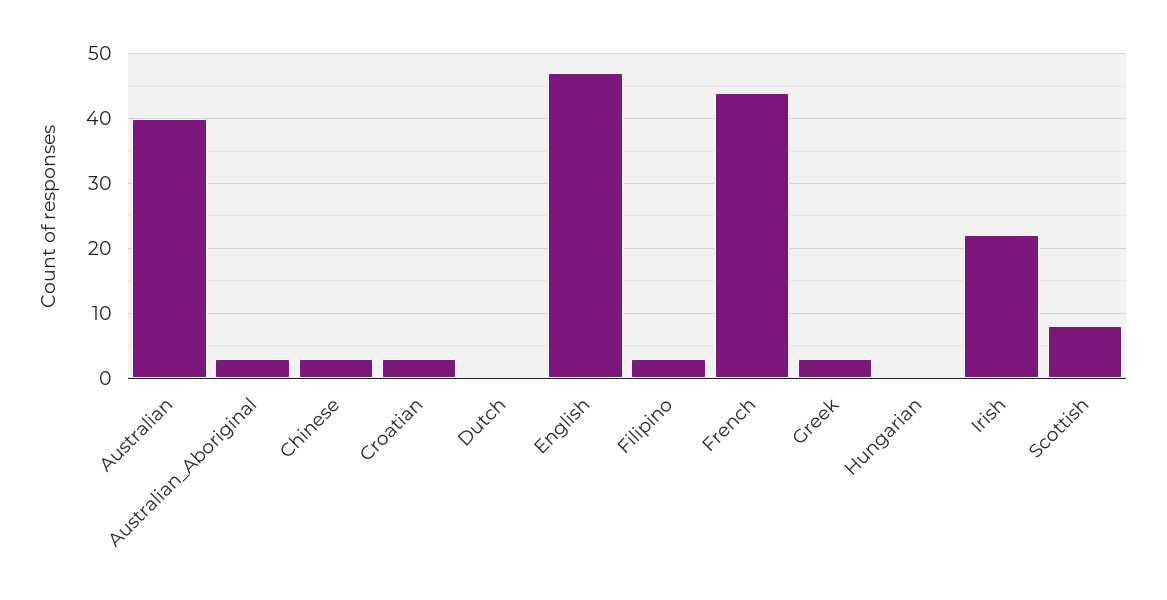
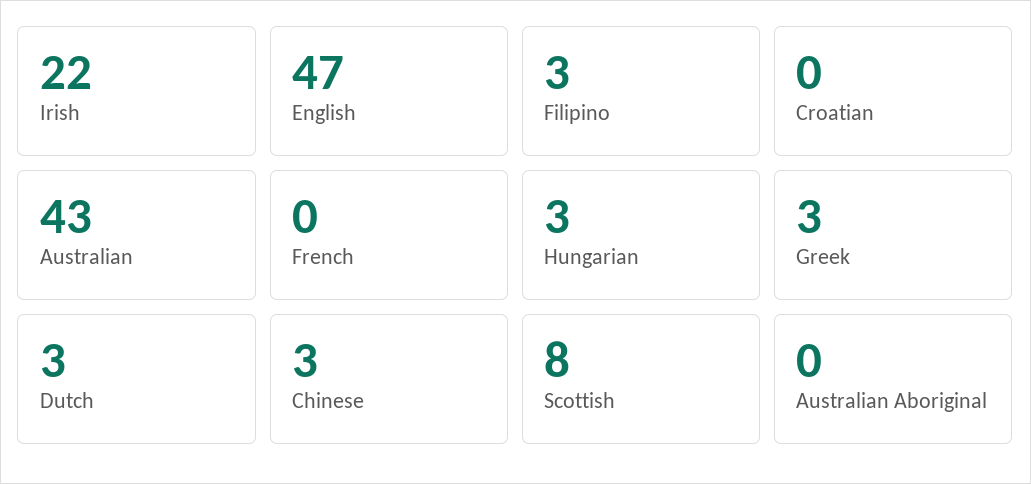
Australian: 40 -> 43
Australian_Aboriginal: 3 -> 0
Croatian: 3 -> 0
Dutch: 0 -> 3
French: 44 -> 0
Hungarian: 0 -> 3

